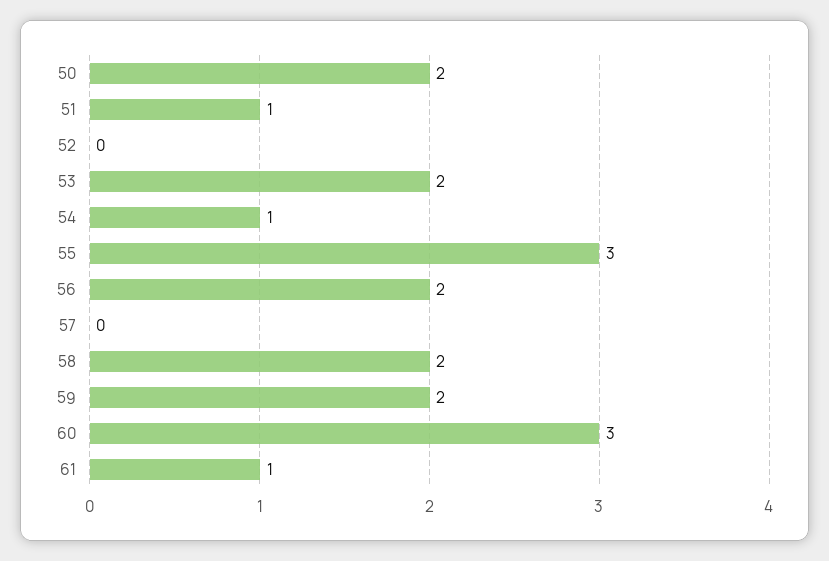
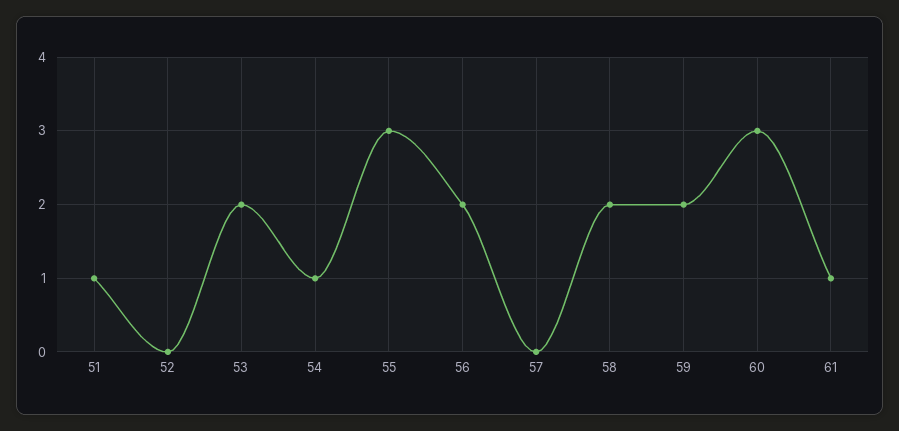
50: 2 -> none

